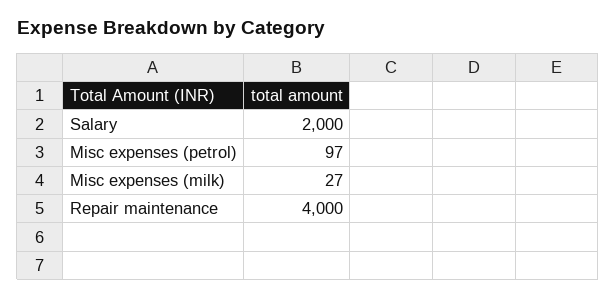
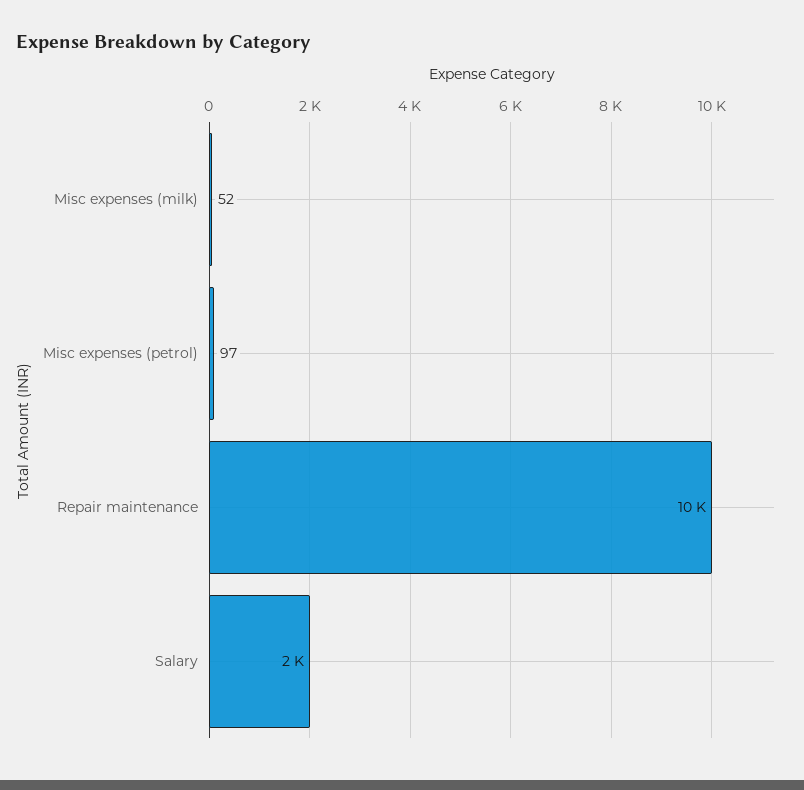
Misc expenses (milk): 27 -> 52
Repair maintenance: 4000 -> 10000

